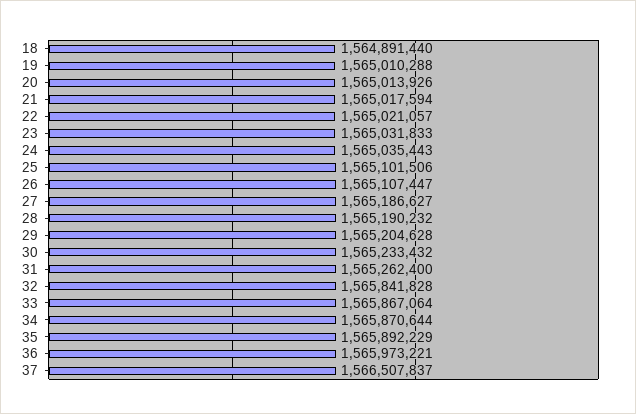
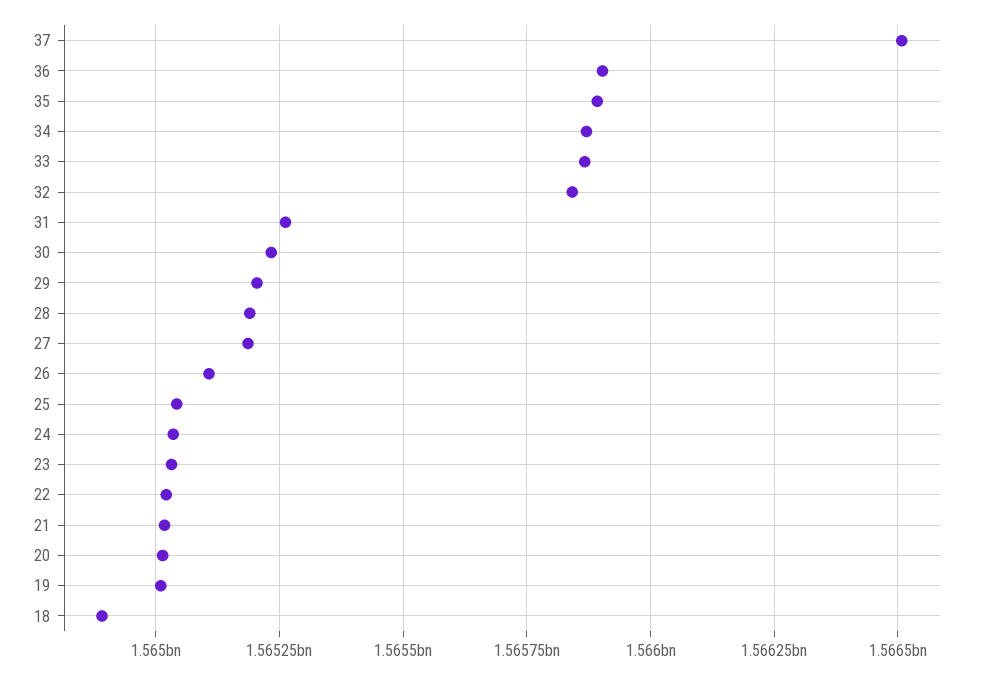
25: 1565101506 -> 1565050000
36: 1565973221 -> 1565900000

